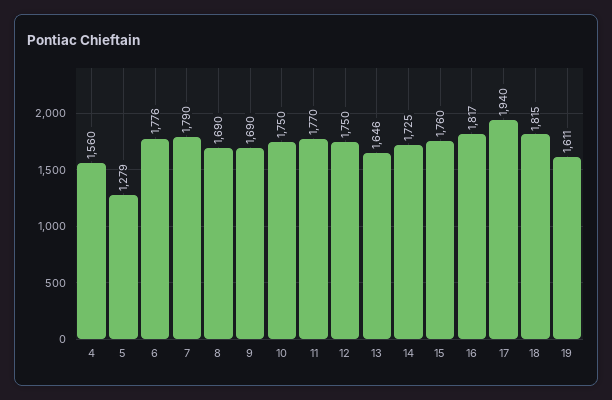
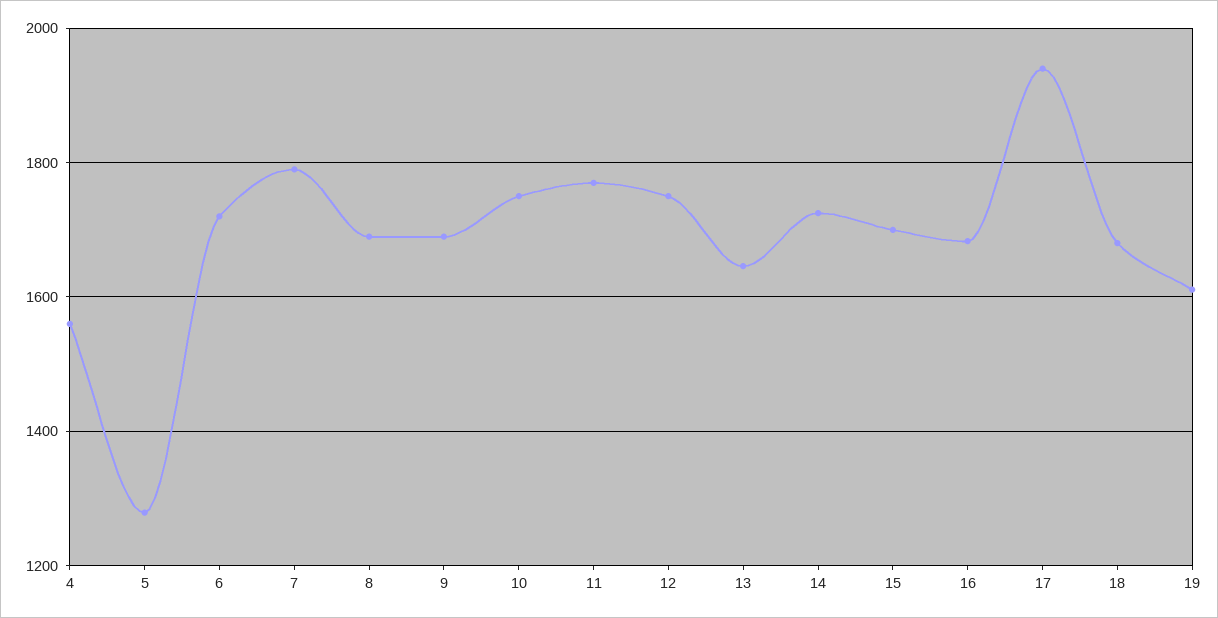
6: 1776 -> 1720
15: 1760 -> 1700
16: 1817 -> 1680
18: 1815 -> 1680

